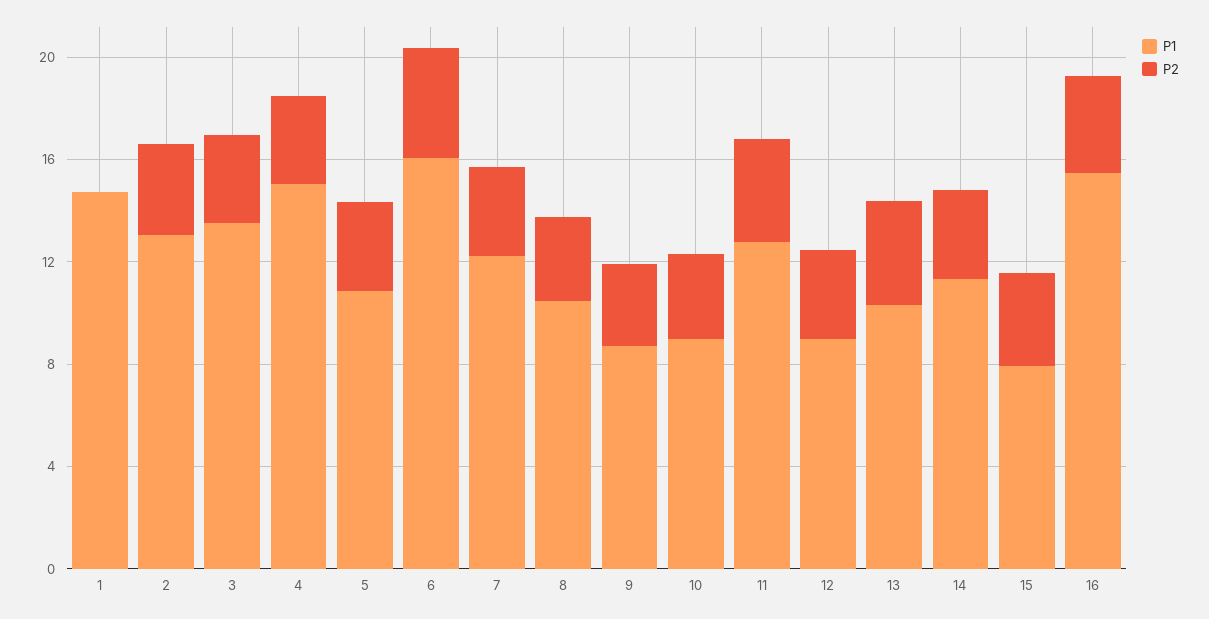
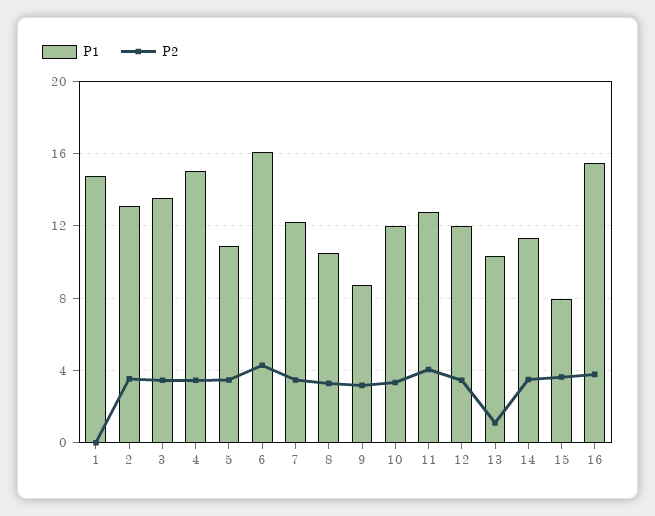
P1, 10: 9 -> 12
P1, 12: 9 -> 12
P2, 13: 4 -> 1

